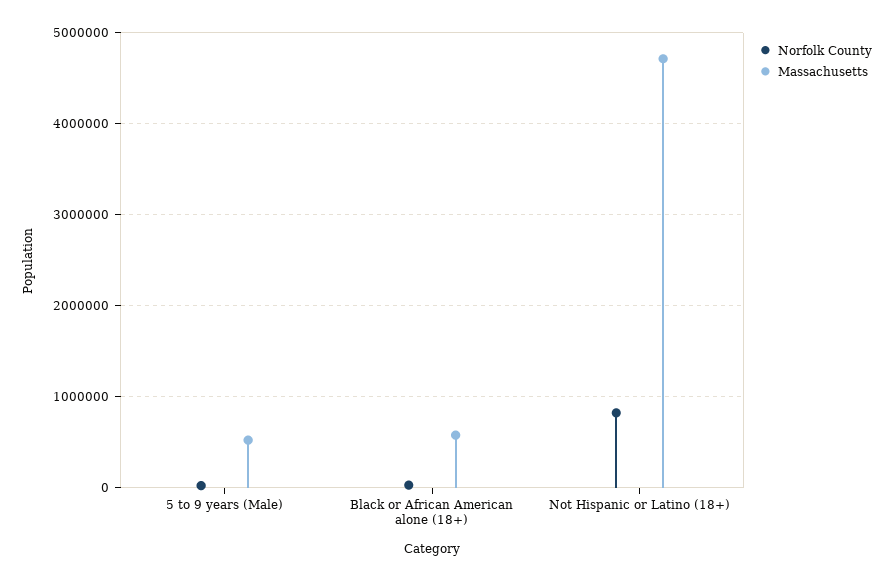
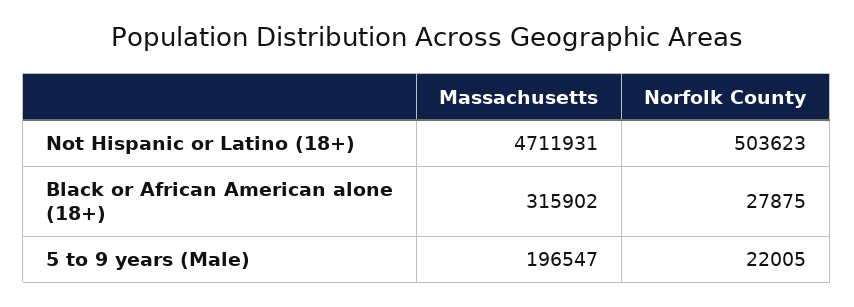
Massachusetts, 5 to 9 years (Male): 500000 -> 196547
Massachusetts, Black or African American alone (18+): 600000 -> 315902
Norfolk County, Not Hispanic or Latino (18+): 800000 -> 503623

